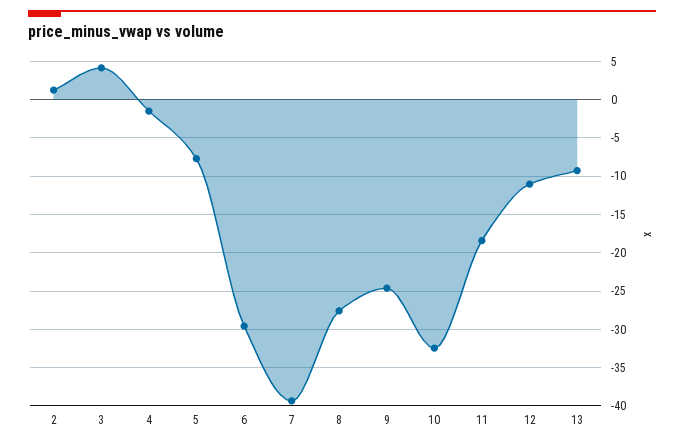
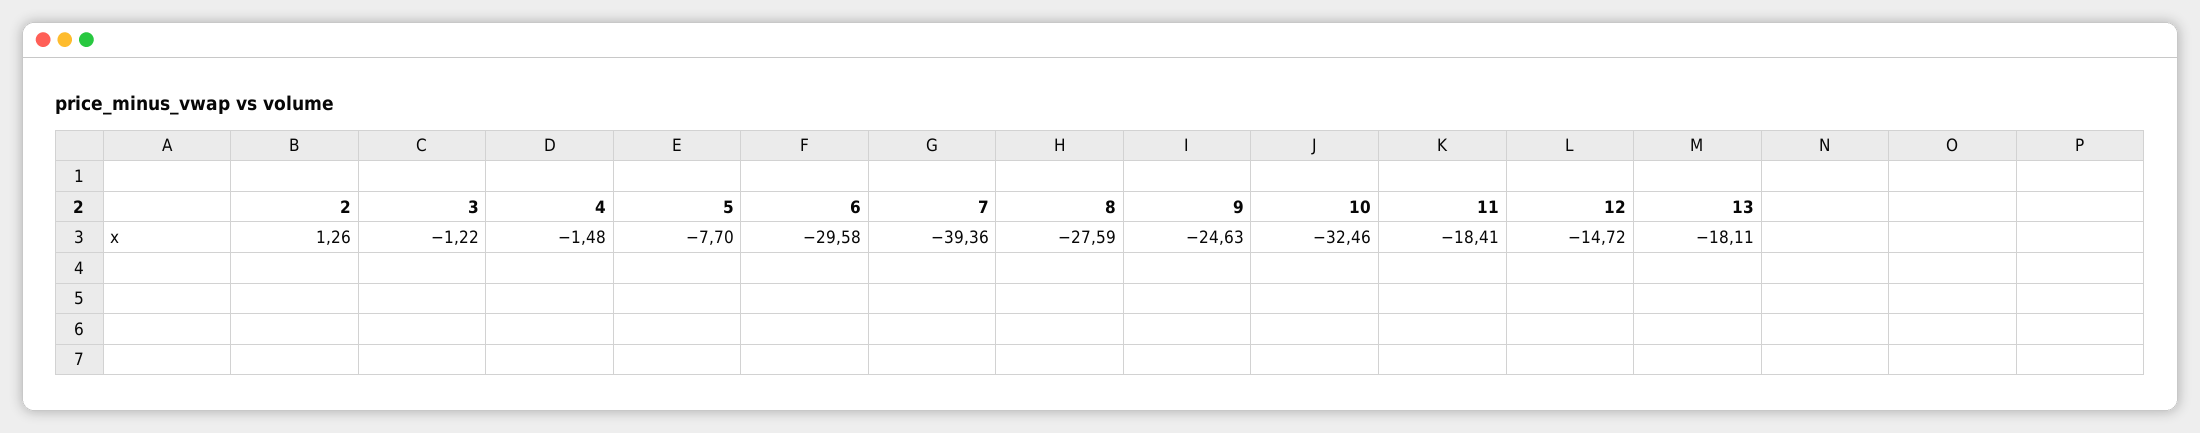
3: 4 -> -1.22
12: -11 -> -14.72
13: -9 -> -18.11

